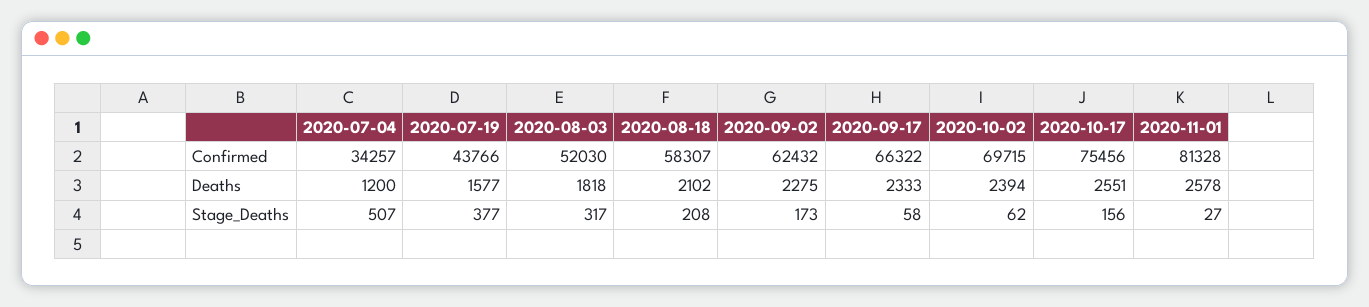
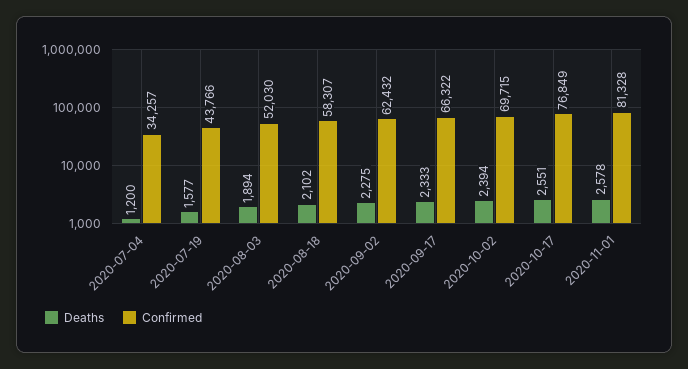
Confirmed, 2020-10-17: 75456 -> 76849
Deaths, 2020-08-03: 1818 -> 1894
Stage_Deaths, 2020-07-04: 507 -> none
Stage_Deaths, 2020-07-19: 377 -> none
Stage_Deaths, 2020-08-03: 317 -> none
Stage_Deaths, 2020-08-18: 208 -> none
Stage_Deaths, 2020-09-02: 173 -> none
Stage_Deaths, 2020-09-17: 58 -> none
Stage_Deaths, 2020-10-02: 62 -> none
Stage_Deaths, 2020-10-17: 156 -> none
Stage_Deaths, 2020-11-01: 27 -> none

